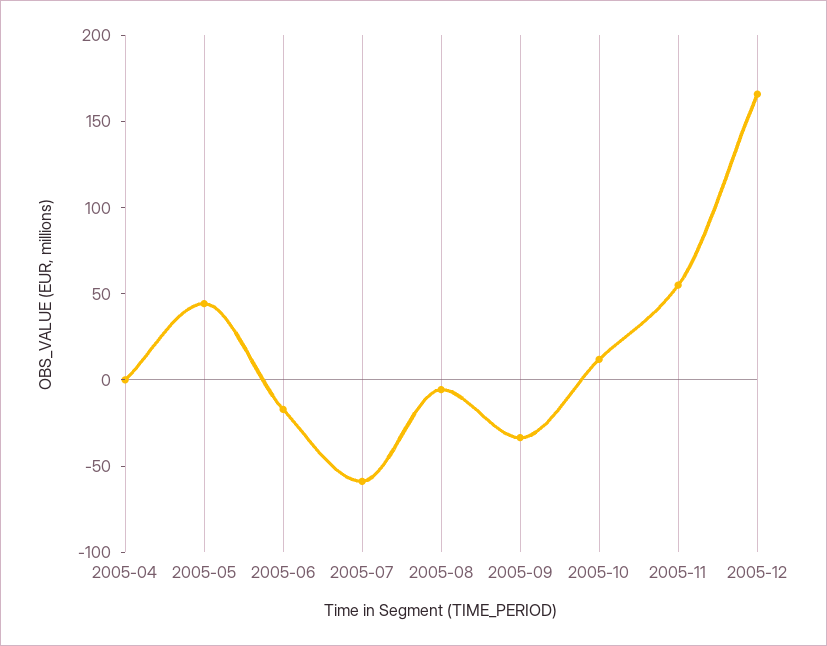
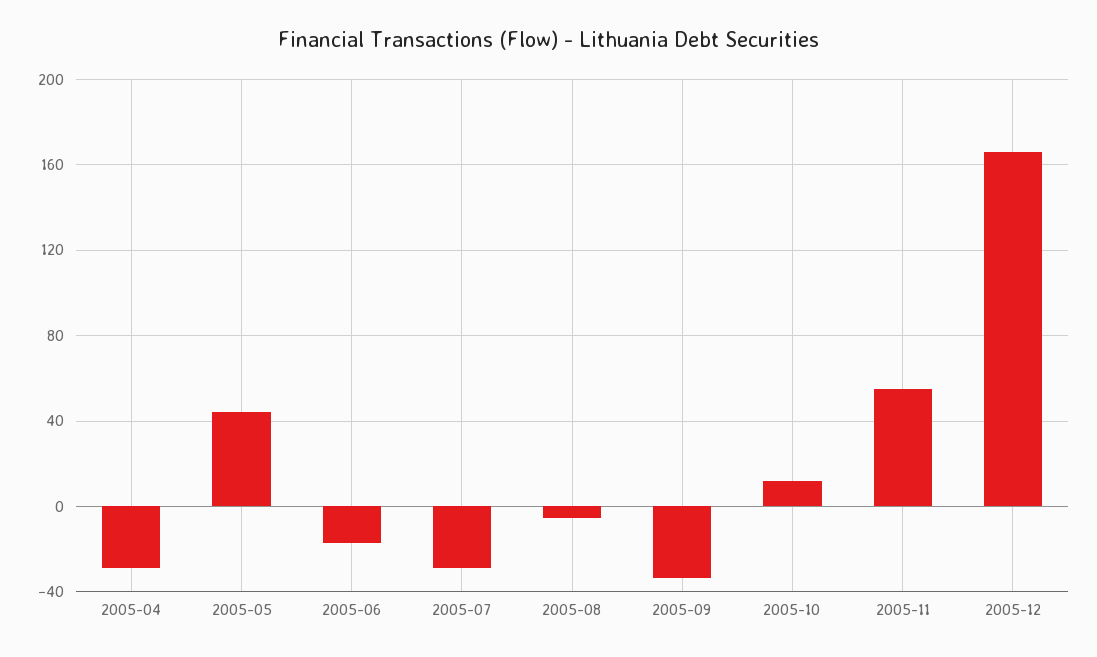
2005-04: 0 -> -30
2005-07: -60 -> -30

